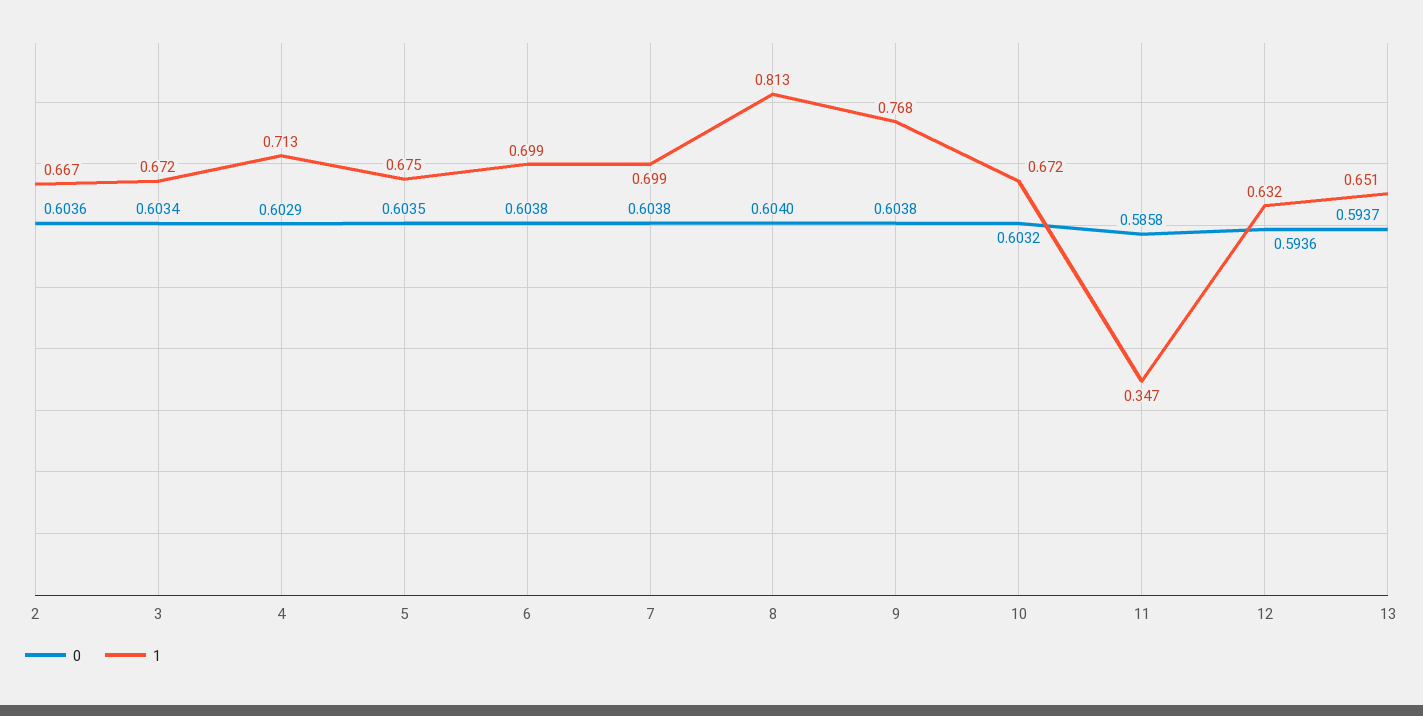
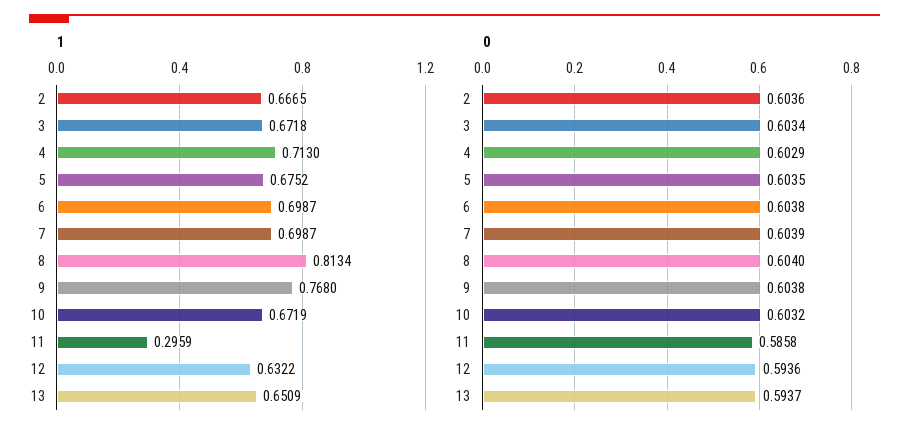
0, 7: 0.6038 -> 0.6039
1, 11: 0.347 -> 0.2959

